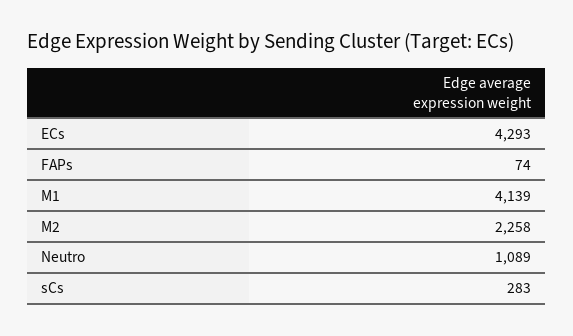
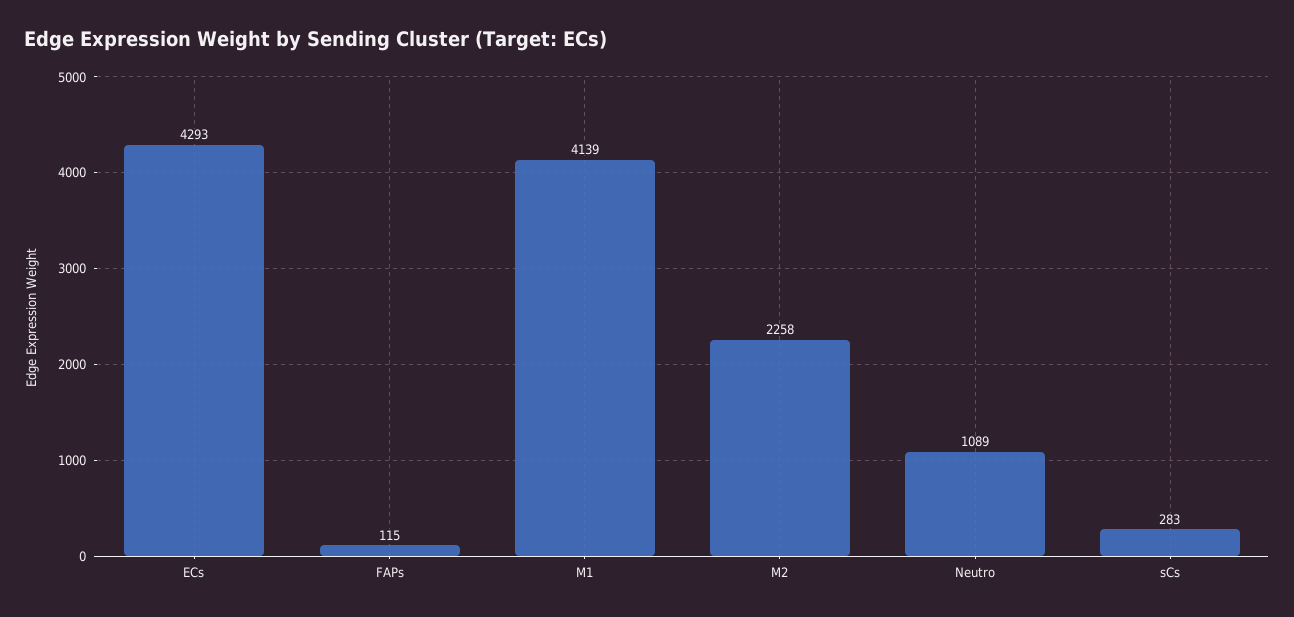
FAPs: 74 -> 115

